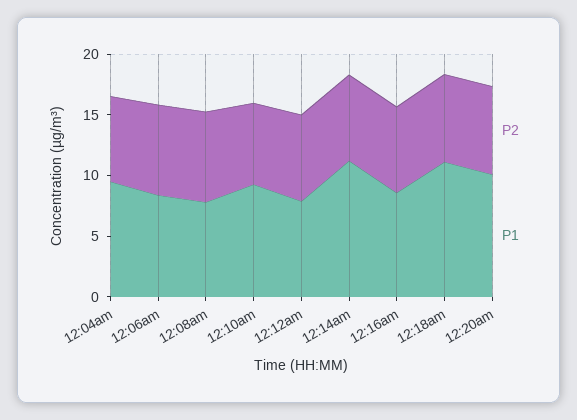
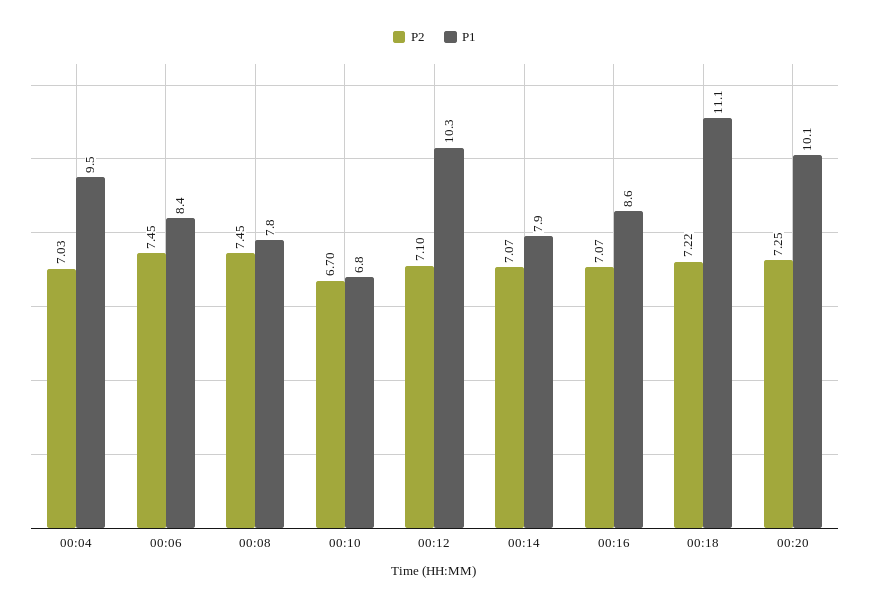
P1, 12:10am: 9 -> 6.8
P1, 12:12am: 8 -> 10.3
P1, 12:14am: 11 -> 7.9

